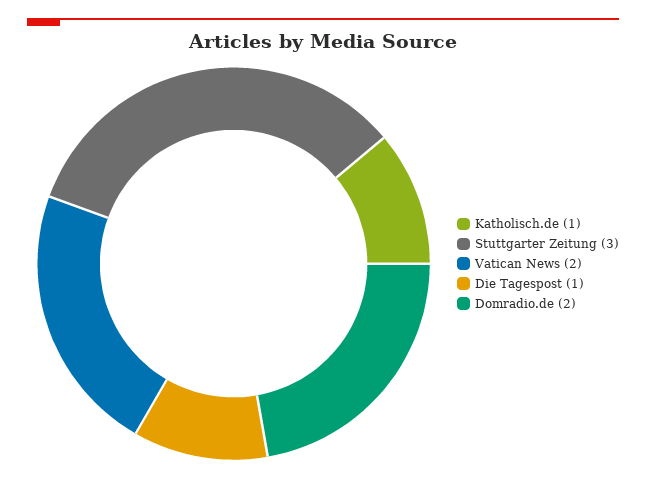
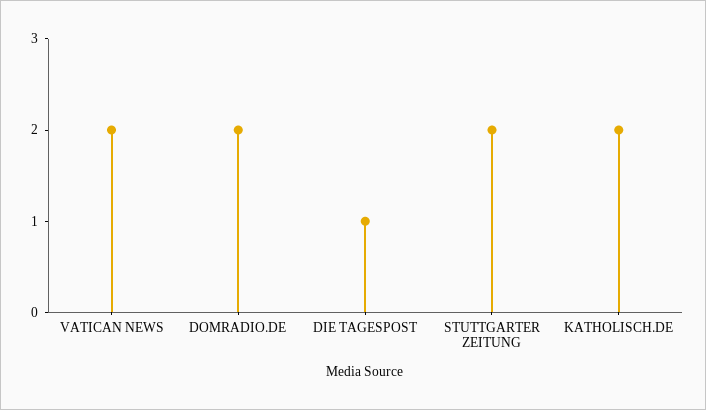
Katholisch.de: 1 -> 2
Stuttgarter Zeitung: 3 -> 2

